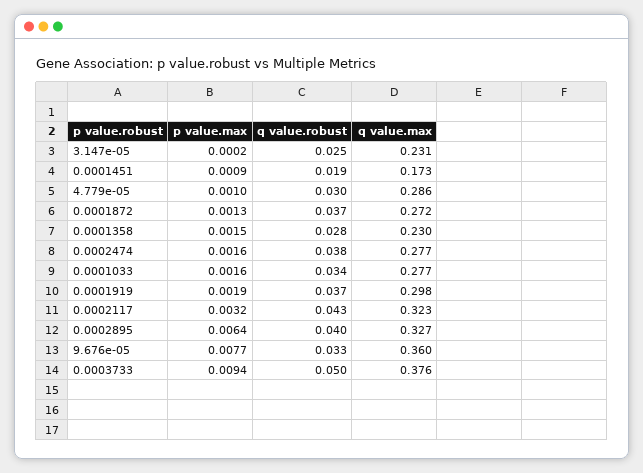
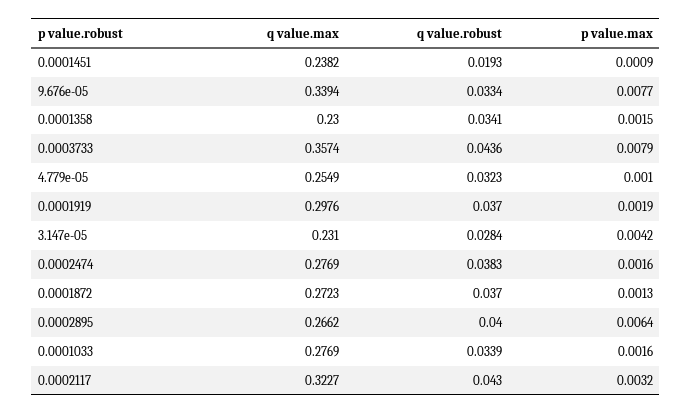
p value.max, 3.147e-05: 0.0002 -> 0.0042
q value.robust, 3.147e-05: 0.025 -> 0.0284
q value.max, 0.0001451: 0.173 -> 0.2382
q value.robust, 4.779e-05: 0.03 -> 0.0323
q value.max, 4.779e-05: 0.286 -> 0.2549
q value.robust, 0.0001358: 0.028 -> 0.0341
q value.max, 0.0002895: 0.327 -> 0.2662
q value.max, 9.676e-05: 0.36 -> 0.3394
p value.max, 0.0003733: 0.0094 -> 0.0079
q value.robust, 0.0003733: 0.05 -> 0.0436
q value.max, 0.0003733: 0.376 -> 0.3574

